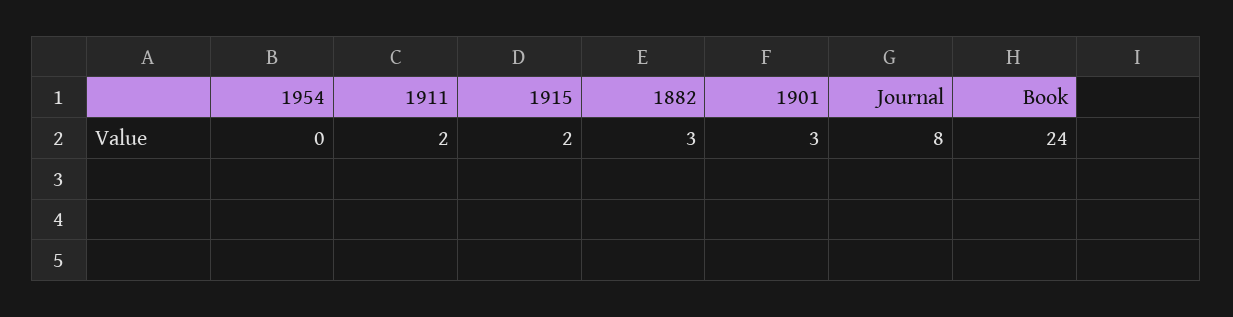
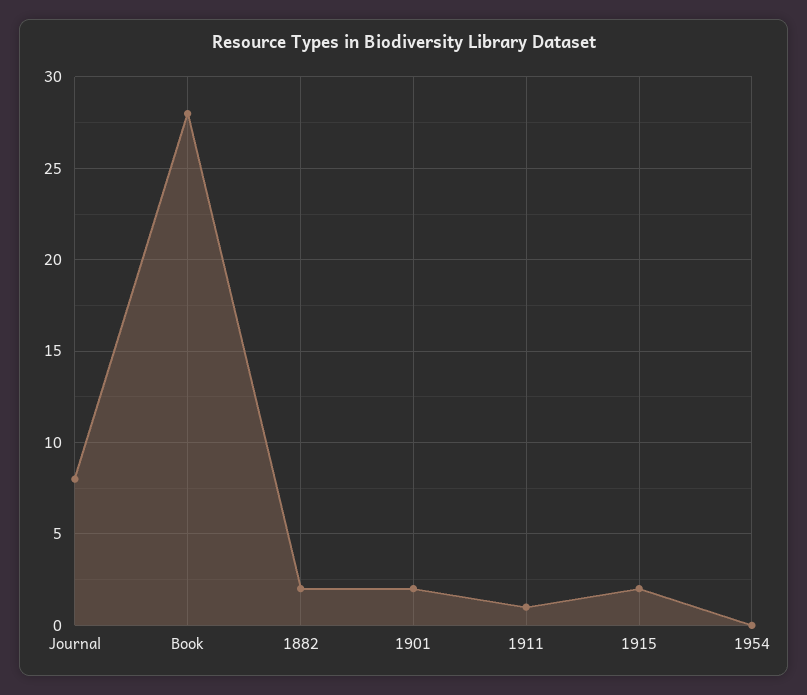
1911: 2 -> 1
1882: 3 -> 2
1901: 3 -> 2
Book: 24 -> 28

